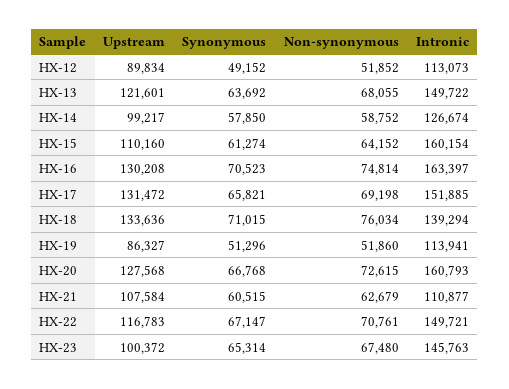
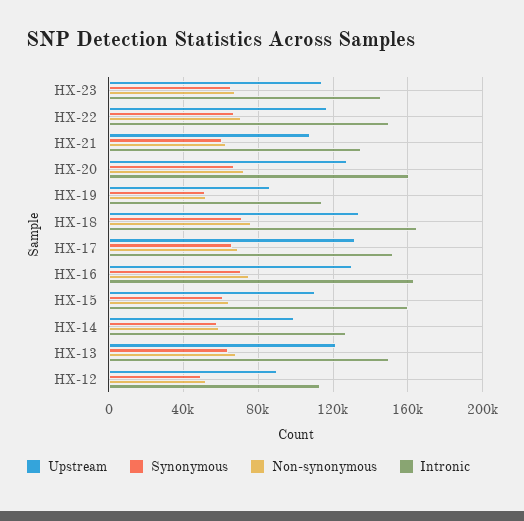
Intronic, HX-18: 139294 -> 165000
Intronic, HX-21: 110877 -> 135000
Upstream, HX-23: 100372 -> 115000

